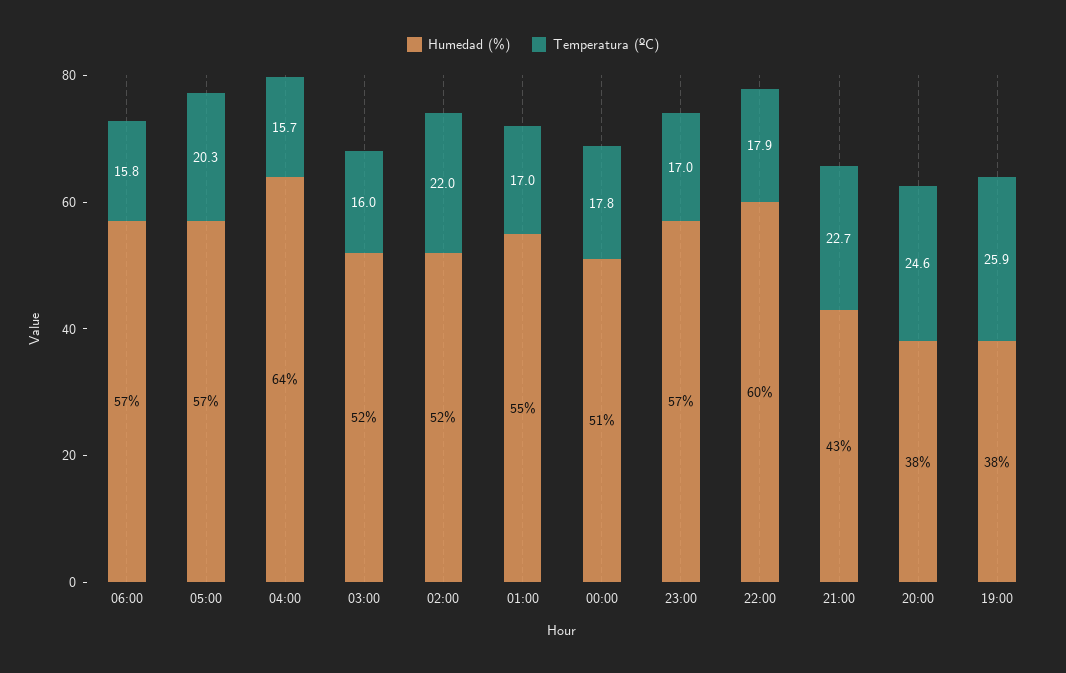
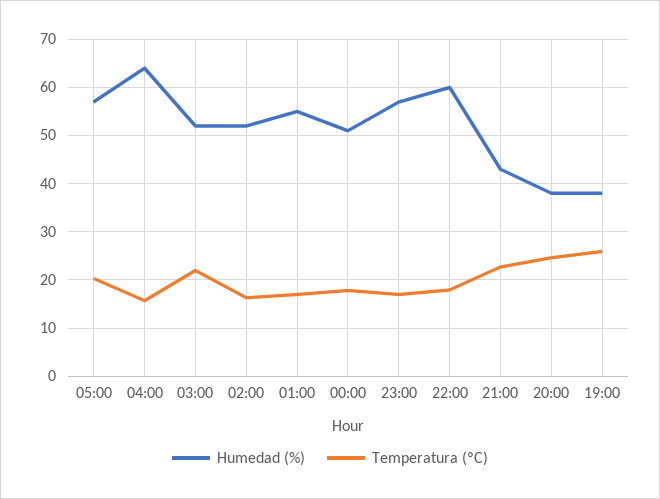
Humedad (%), 06:00: 57 -> none
Temperatura (ºC), 06:00: 15.8 -> none
Temperatura (ºC), 03:00: 16 -> 22
Temperatura (ºC), 02:00: 22 -> 16

